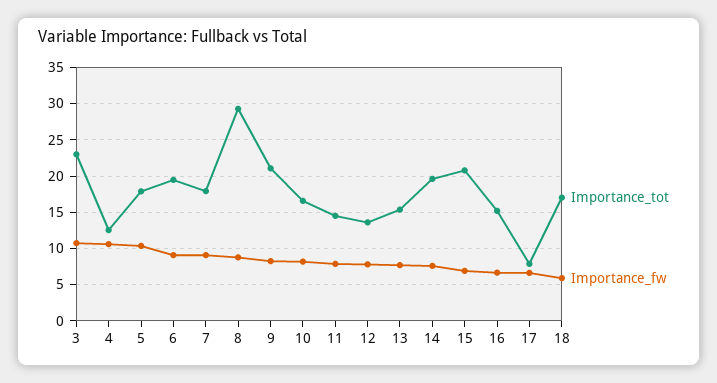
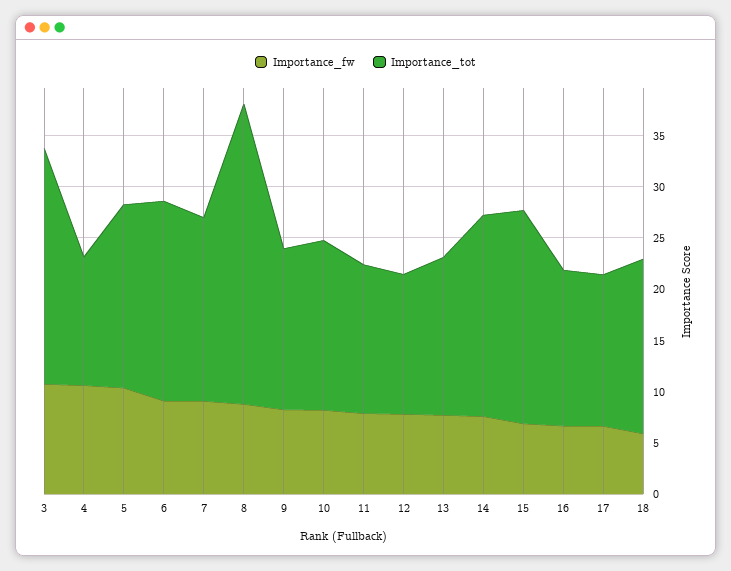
Importance_tot, 9: 21 -> 16
Importance_tot, 17: 8 -> 15

